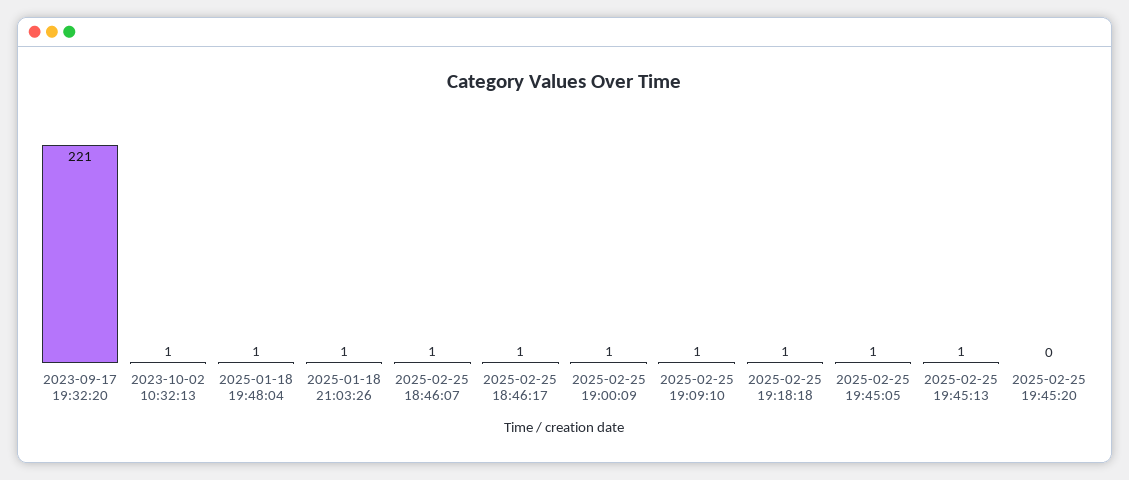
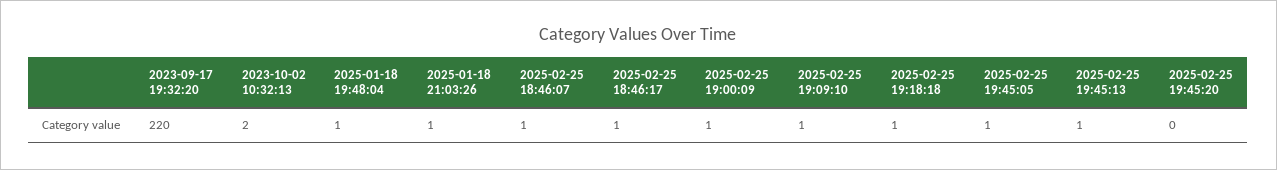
2023-09-17 19:32:20: 221 -> 220
2023-10-02 10:32:13: 1 -> 2

